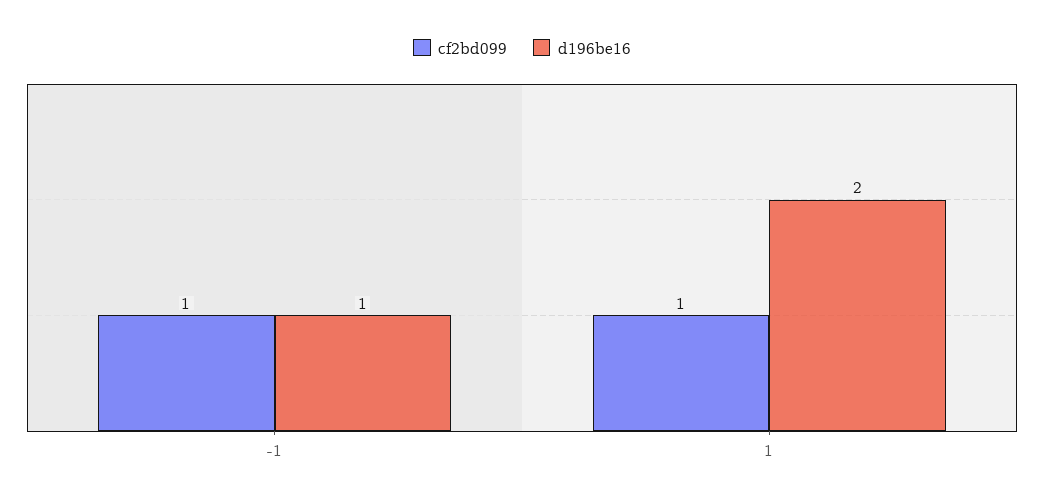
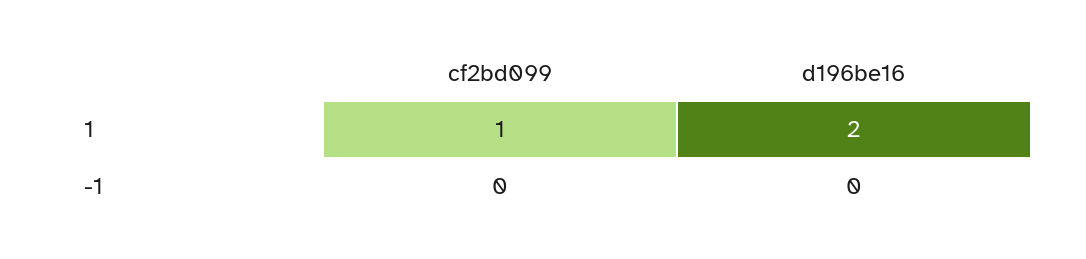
cf2bd099, -1: 1 -> 0
d196be16, -1: 1 -> 0

